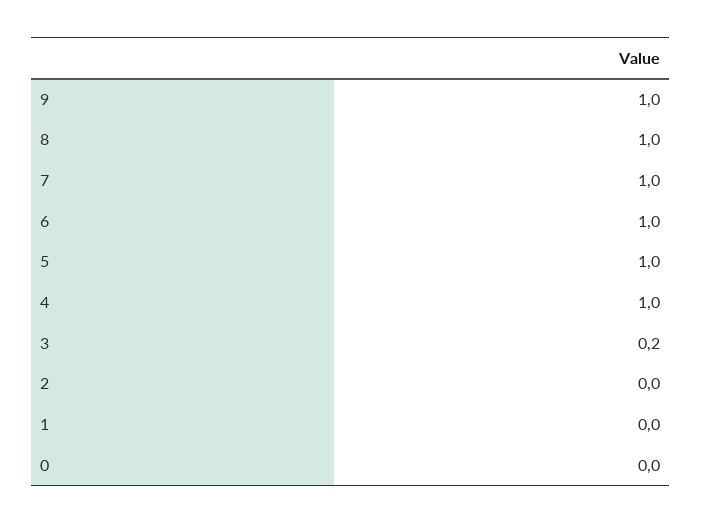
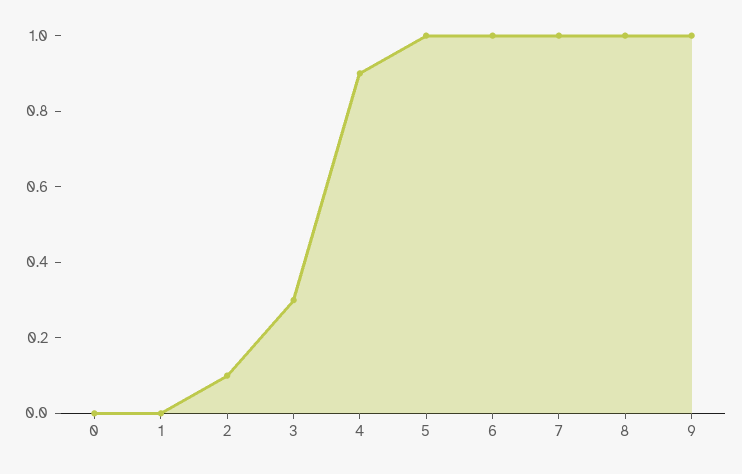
4: 1 -> 0.9
3: 0.2 -> 0.3
2: 0 -> 0.1

